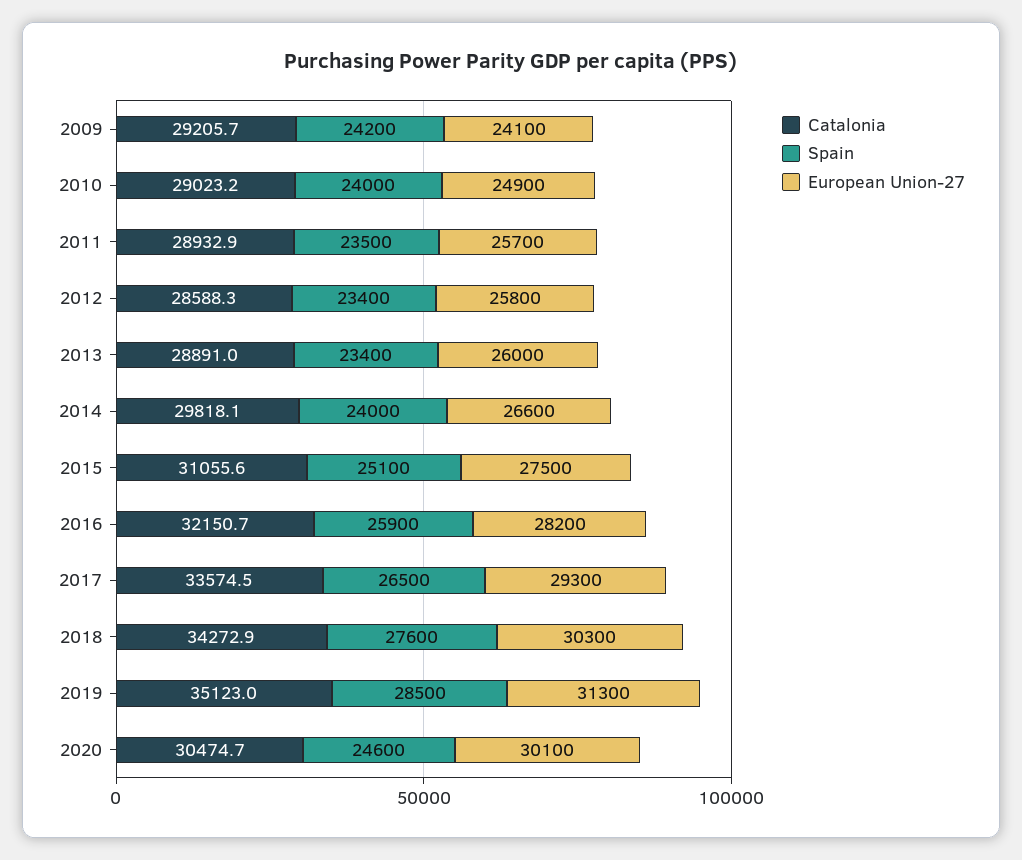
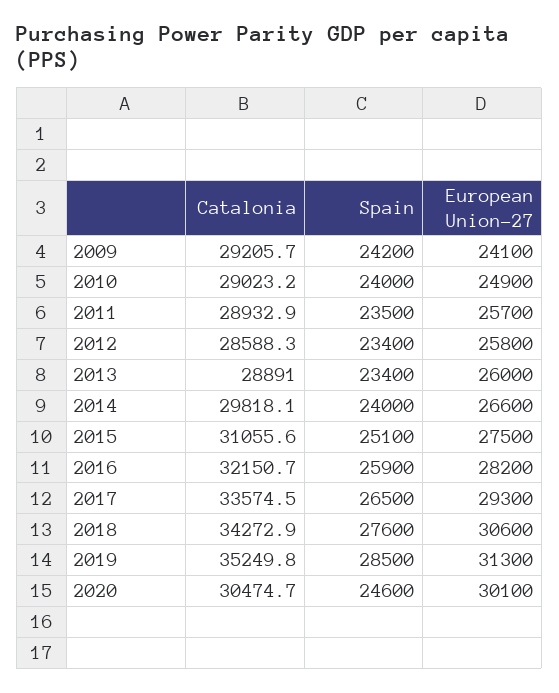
European Union-27, 2018: 30300 -> 30600
Catalonia, 2019: 35123 -> 35249.8

